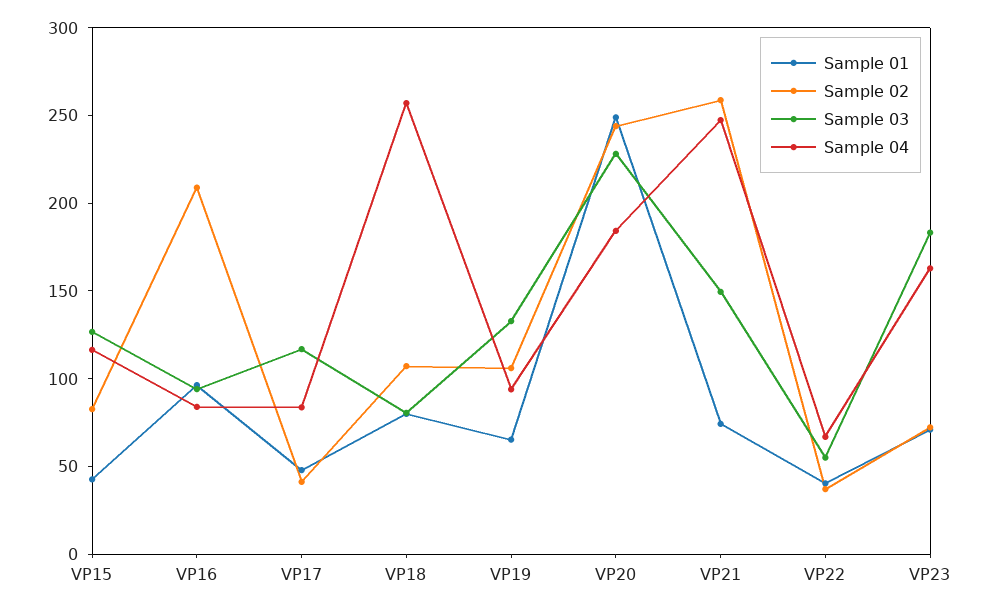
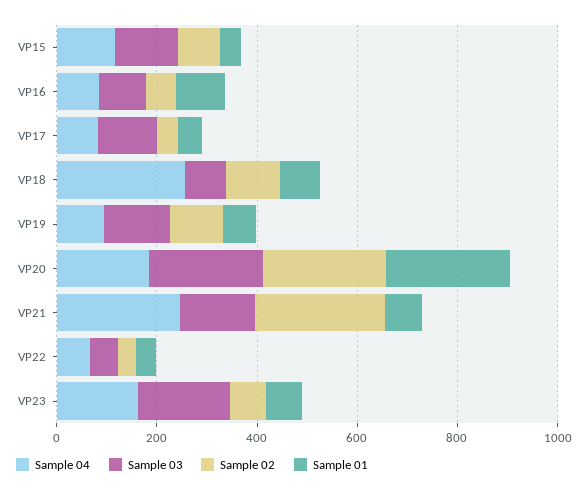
Sample 02, VP16: 210 -> 50

